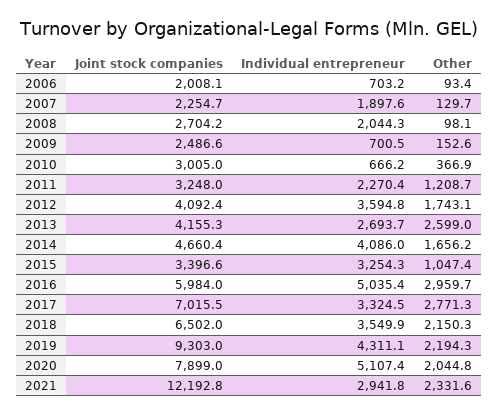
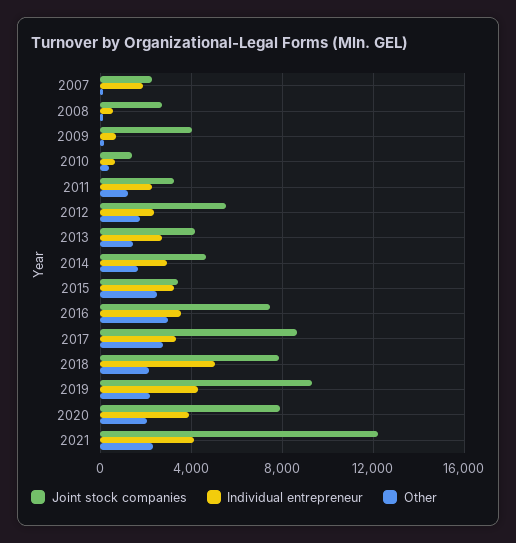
Joint stock companies, 2006: 2008.1 -> none
Individual entrepreneur, 2006: 703.2 -> none
Other, 2006: 93.4 -> none
Individual entrepreneur, 2008: 2044.3 -> 500
Joint stock companies, 2009: 2486.6 -> 4000
Joint stock companies, 2010: 3005 -> 1500
Joint stock companies, 2012: 4092.4 -> 5500
Individual entrepreneur, 2012: 3594.8 -> 2500
Other, 2013: 2599 -> 1500
Individual entrepreneur, 2014: 4086 -> 3000
Other, 2015: 1047.4 -> 2500
Joint stock companies, 2016: 5984 -> 7500
Individual entrepreneur, 2016: 5035.4 -> 3500
Joint stock companies, 2017: 7015.5 -> 8500
Joint stock companies, 2018: 6502 -> 8000
Individual entrepreneur, 2018: 3549.9 -> 5000
Individual entrepreneur, 2020: 5107.4 -> 4000
Individual entrepreneur, 2021: 2941.8 -> 4000

